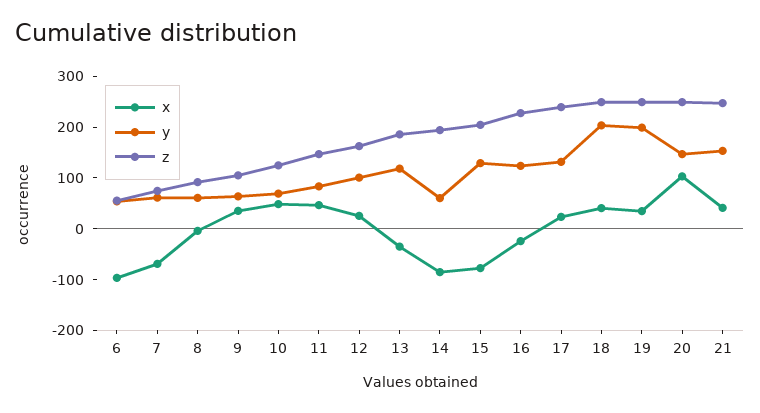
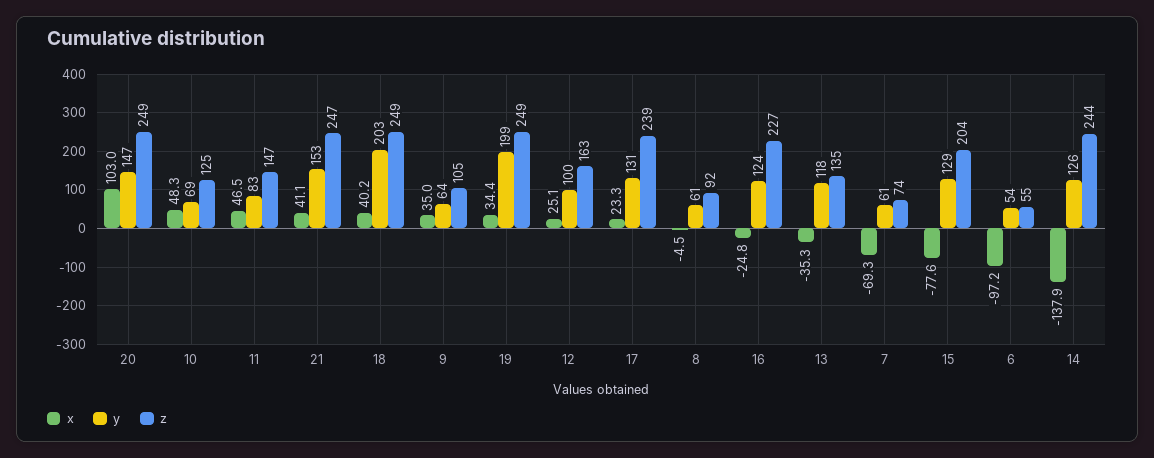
z, 13: 180 -> 135
x, 14: -80 -> -137.9
y, 14: 60 -> 126
z, 14: 200 -> 244

